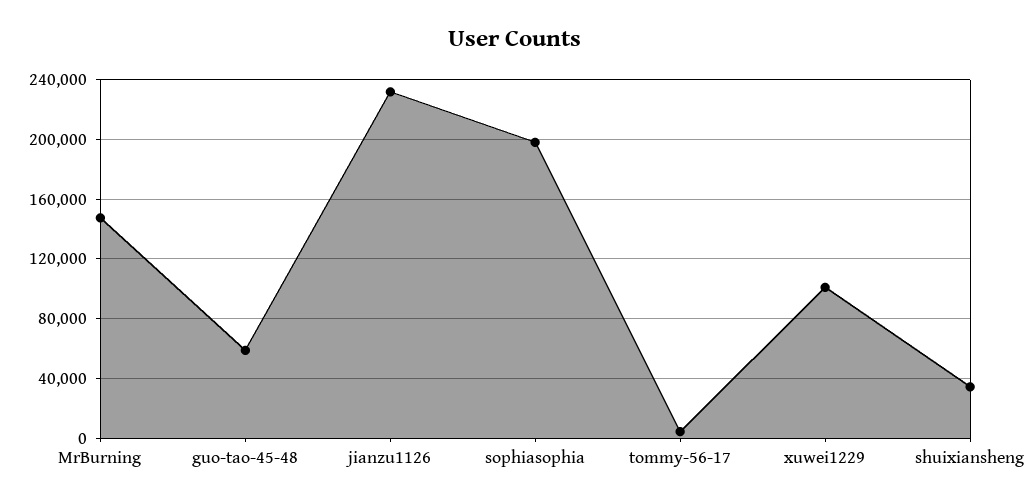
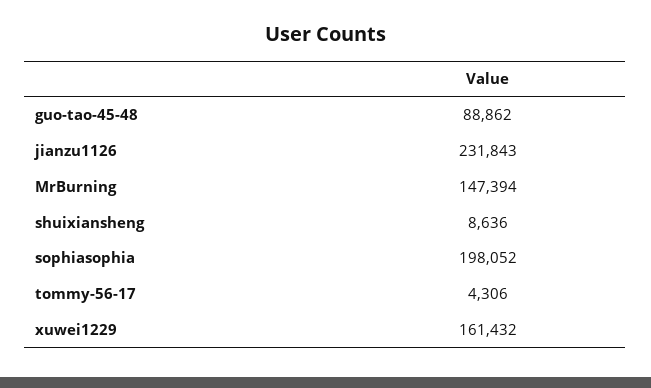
guo-tao-45-48: 60000 -> 88862
xuwei1229: 100000 -> 161432
shuixiansheng: 35000 -> 8636

